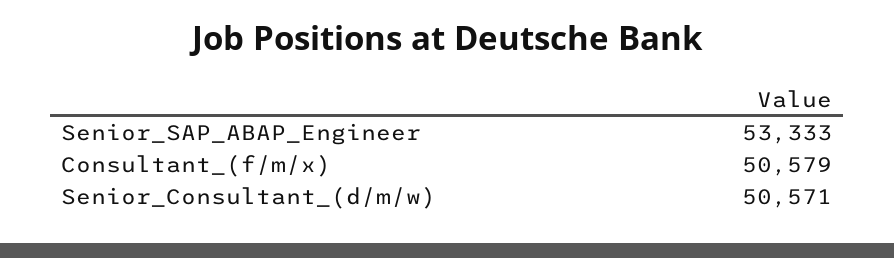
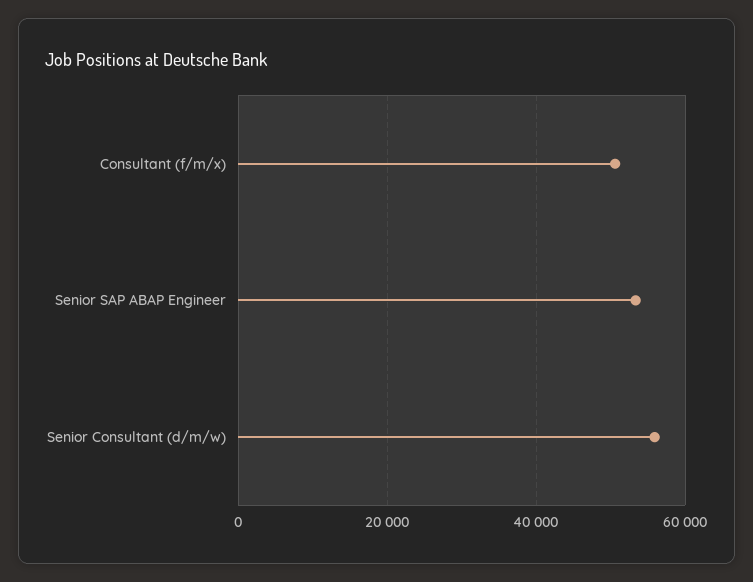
Senior_Consultant_(d/m/w): 50571 -> 56000

